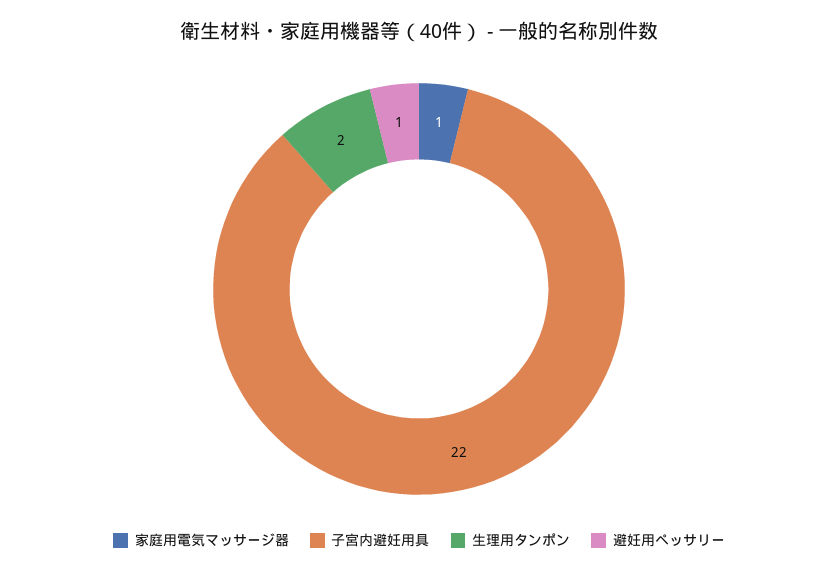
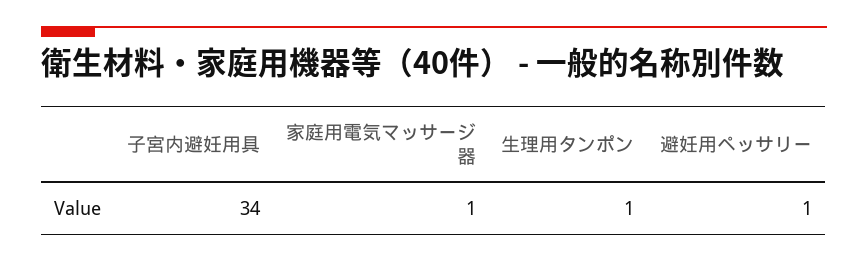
子宮内避妊用具: 22 -> 34
生理用タンポン: 2 -> 1

